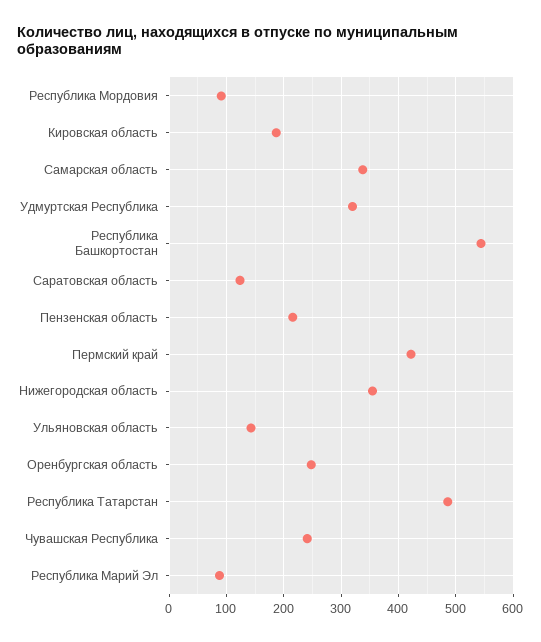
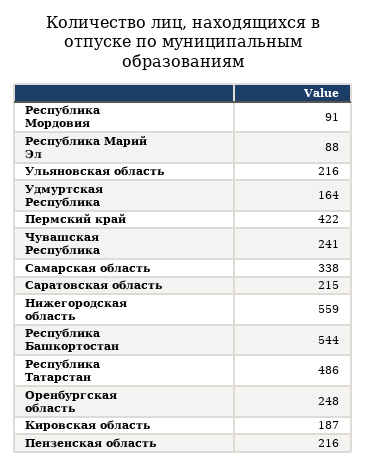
Удмуртская Республика: 320 -> 164
Саратовская область: 120 -> 215
Нижегородская область: 360 -> 559
Ульяновская область: 140 -> 216

